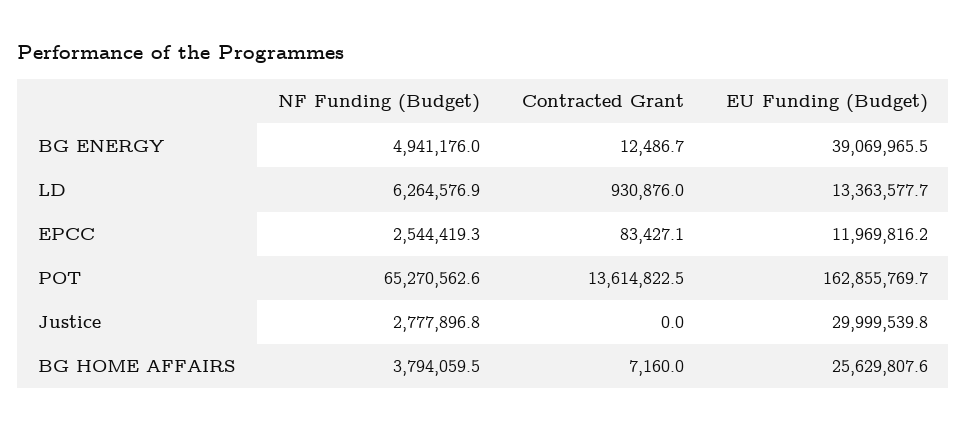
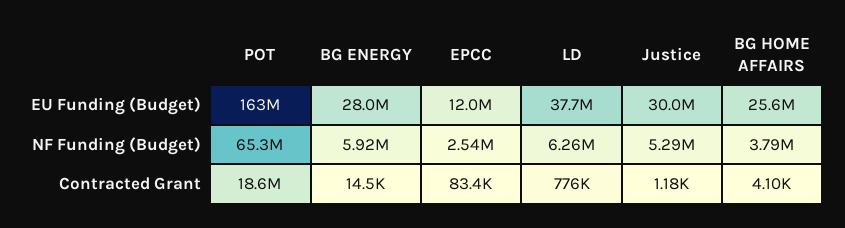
NF Funding (Budget), BG ENERGY: 4941176 -> 5920000
Contracted Grant, BG ENERGY: 12486.7 -> 14500
EU Funding (Budget), BG ENERGY: 39069965.5 -> 28000000
Contracted Grant, LD: 930876 -> 776000
EU Funding (Budget), LD: 13363577.7 -> 37700000
Contracted Grant, POT: 13614822.5 -> 18600000
NF Funding (Budget), Justice: 2777896.8 -> 5290000
Contracted Grant, Justice: 0 -> 1180
Contracted Grant, BG HOME AFFAIRS: 7160 -> 4100

